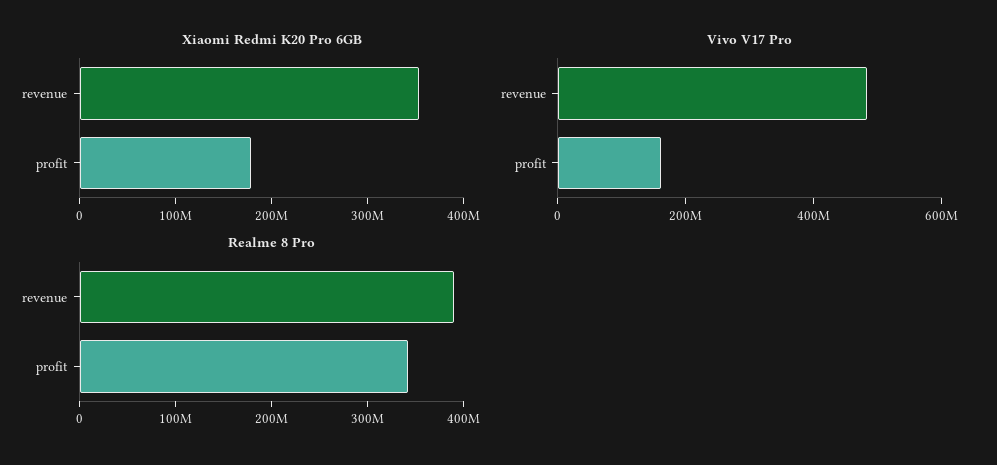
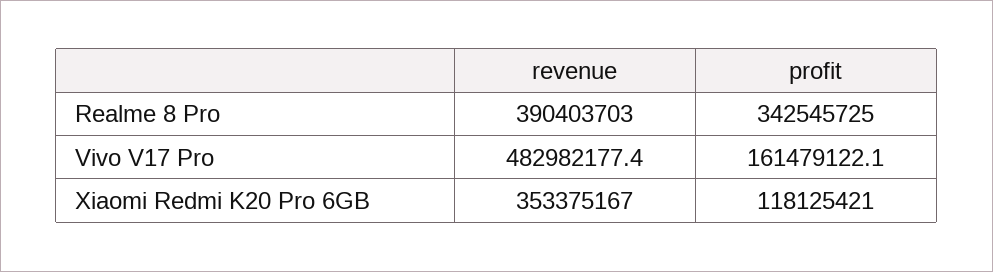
Xiaomi Redmi K20 Pro 6GB, profit: 180000000 -> 118125421

